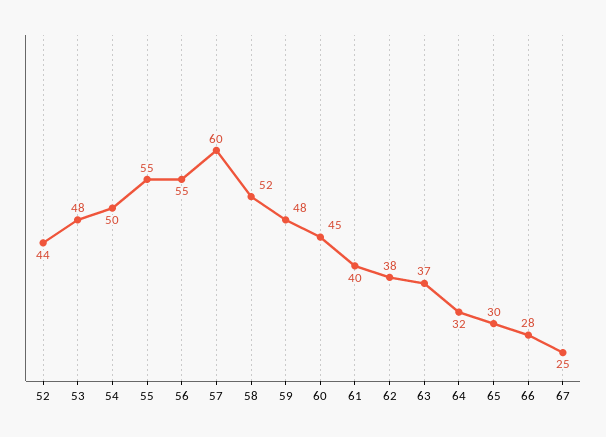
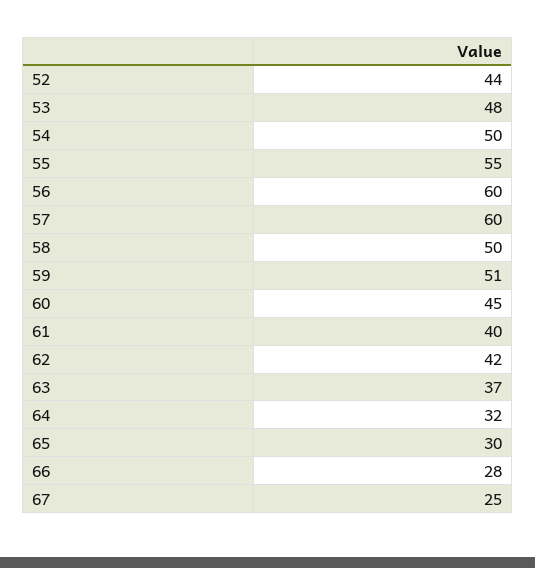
56: 55 -> 60
58: 52 -> 50
59: 48 -> 51
62: 38 -> 42

